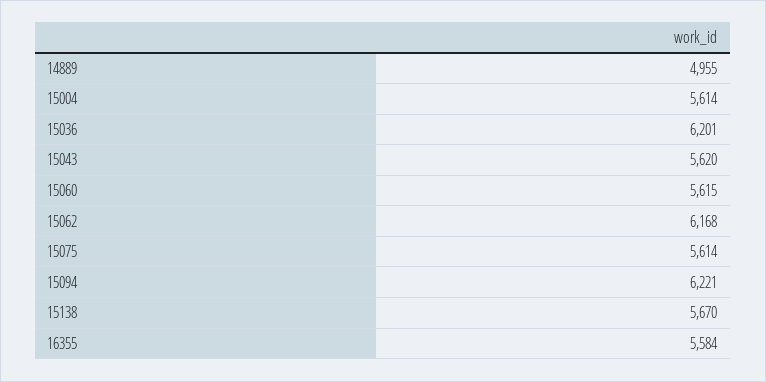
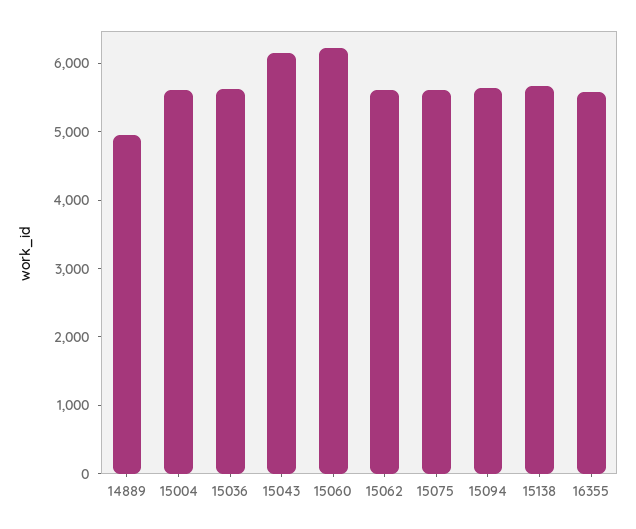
15036: 6201 -> 5600
15043: 5620 -> 6200
15060: 5615 -> 6200
15062: 6168 -> 5600
15094: 6221 -> 5600

